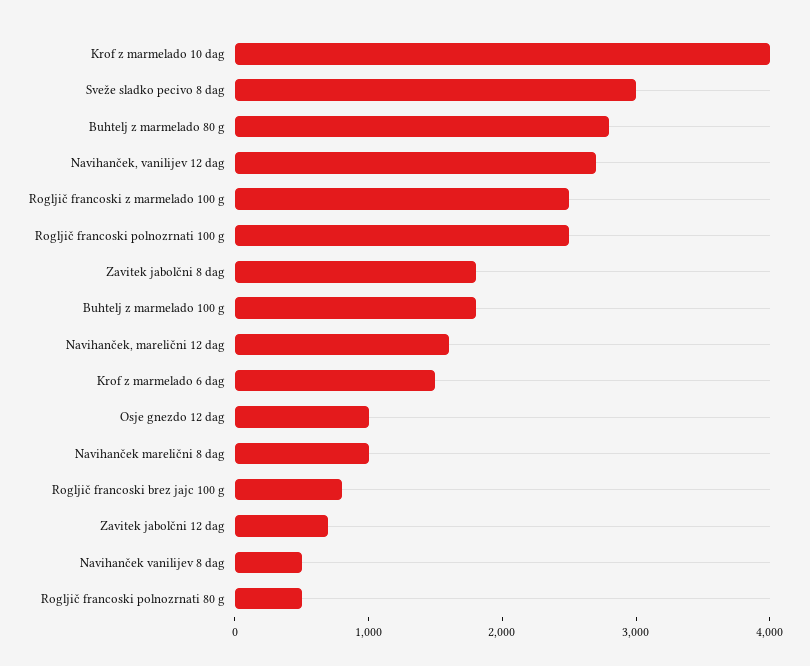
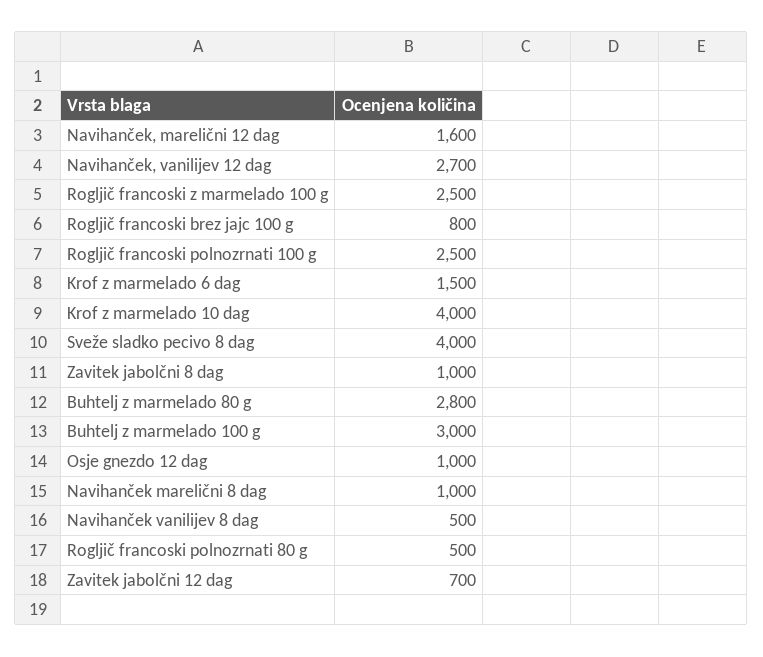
Sveže sladko pecivo 8 dag: 3000 -> 4000
Zavitek jabolčni 8 dag: 1800 -> 1000
Buhtelj z marmelado 100 g: 1800 -> 3000

